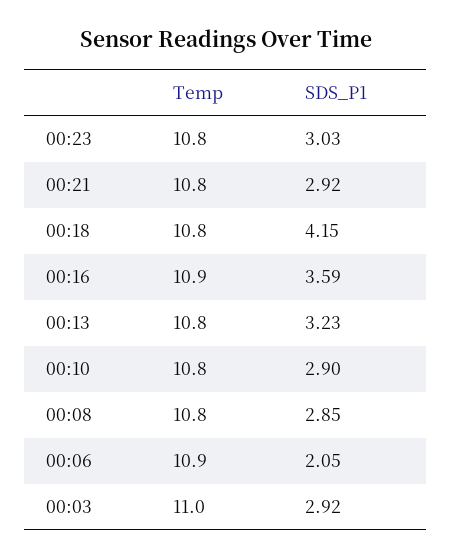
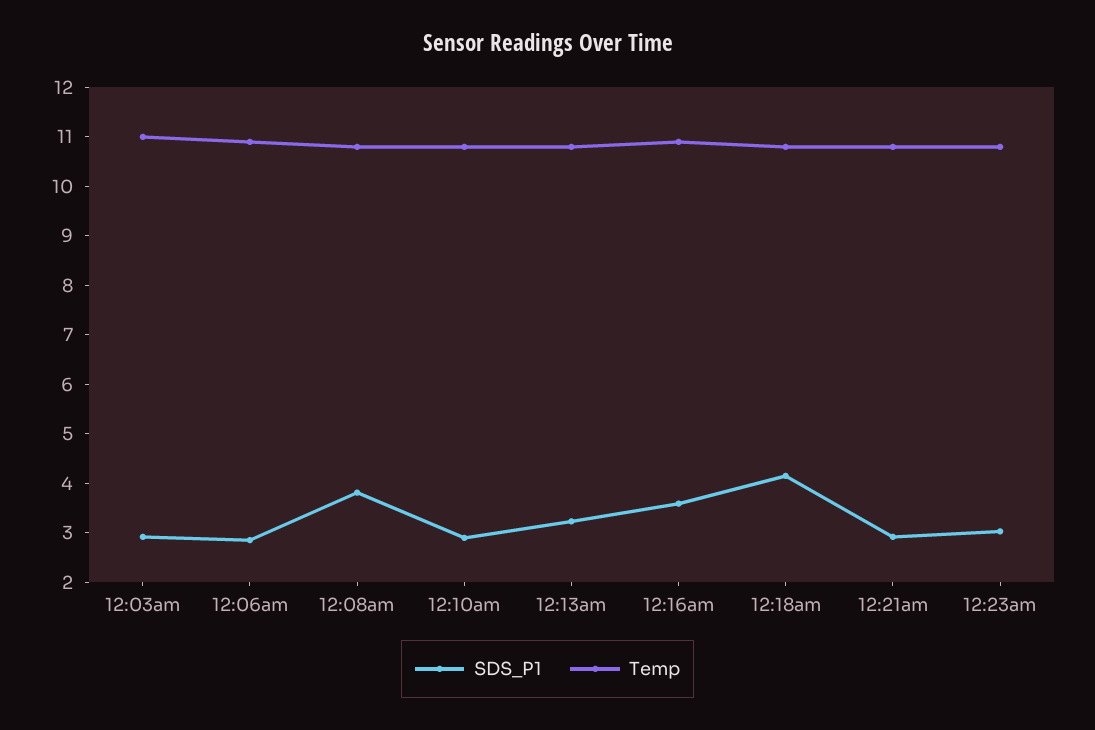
SDS_P1, 00:08: 2.85 -> 3.8
SDS_P1, 00:06: 2.05 -> 2.8

